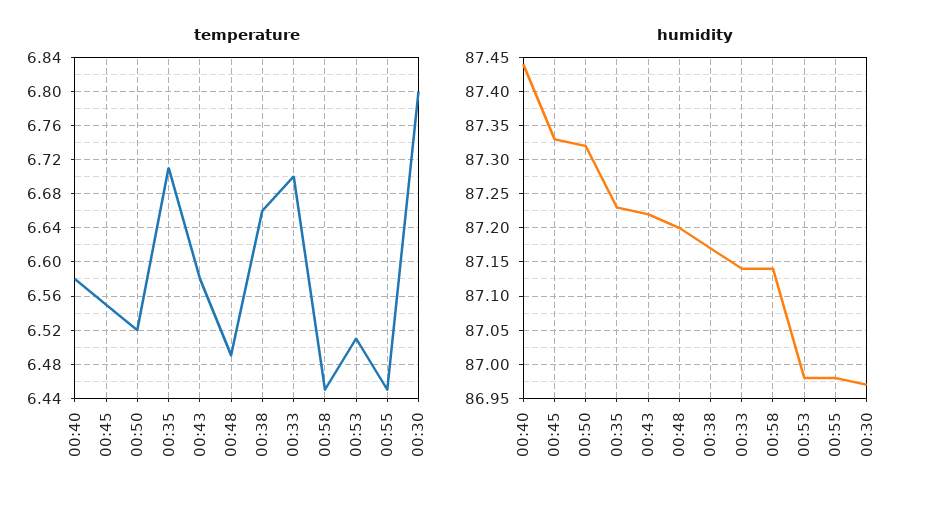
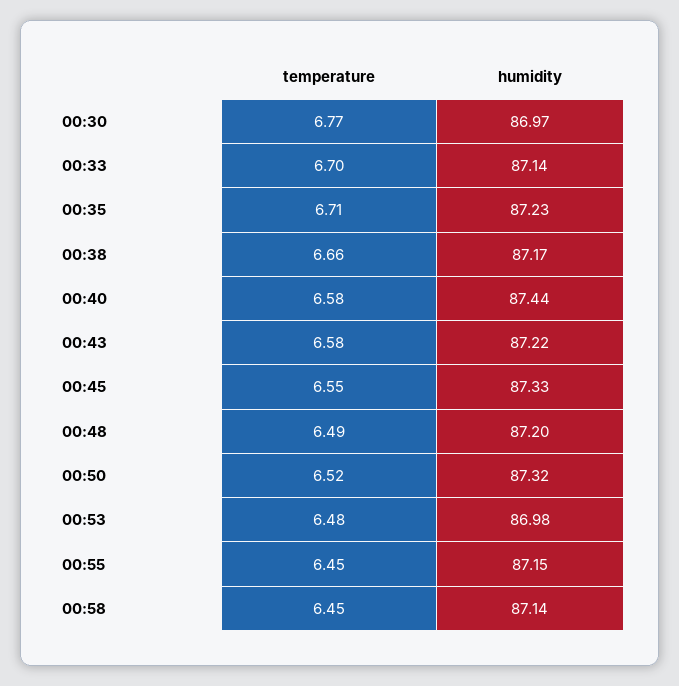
temperature, 00:53: 6.51 -> 6.48
temperature, 00:30: 6.8 -> 6.77
humidity, 00:55: 86.98 -> 87.15

